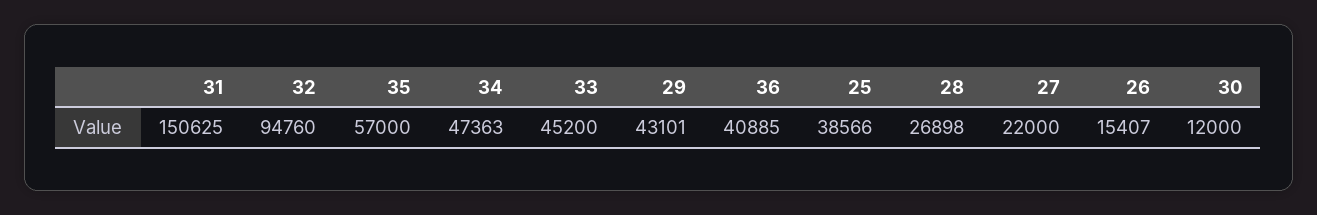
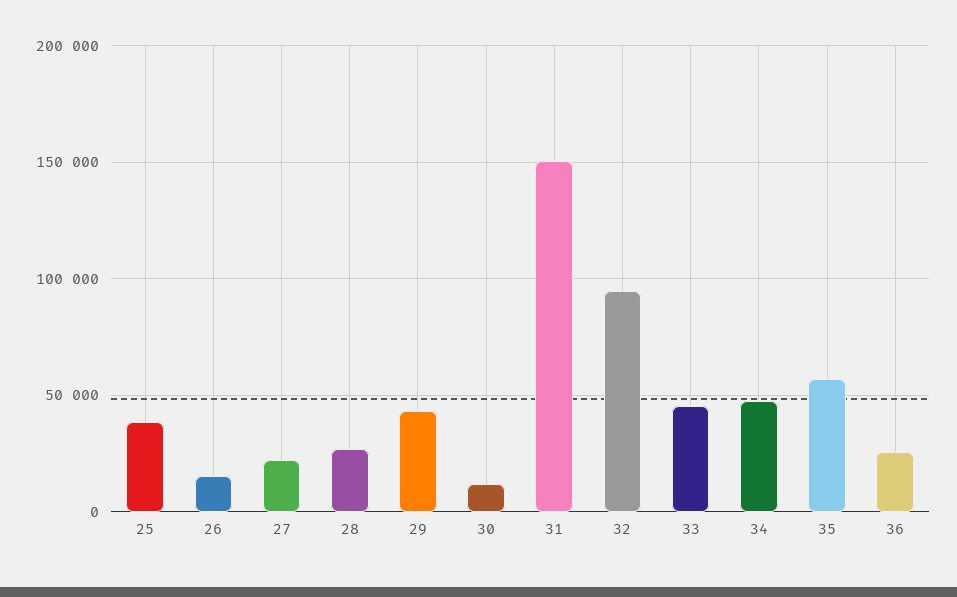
36: 40885 -> 25000

